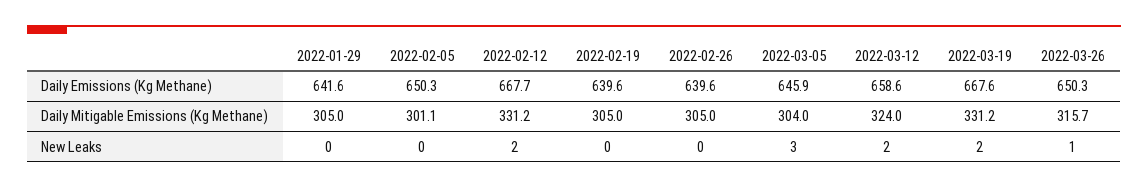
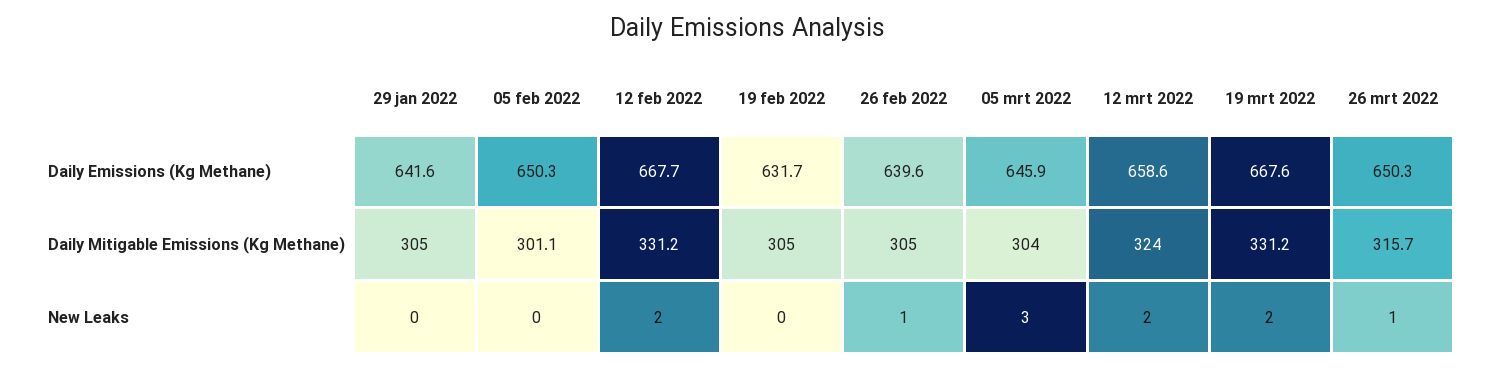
2022-02-19, Daily Emissions (Kg Methane): 639.6 -> 631.7
2022-02-26, New Leaks: 0 -> 1

